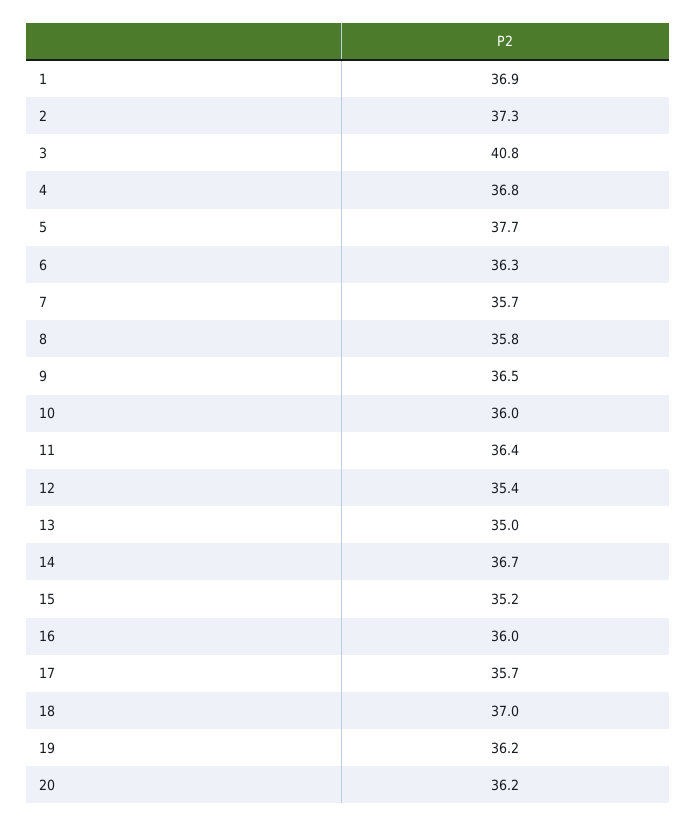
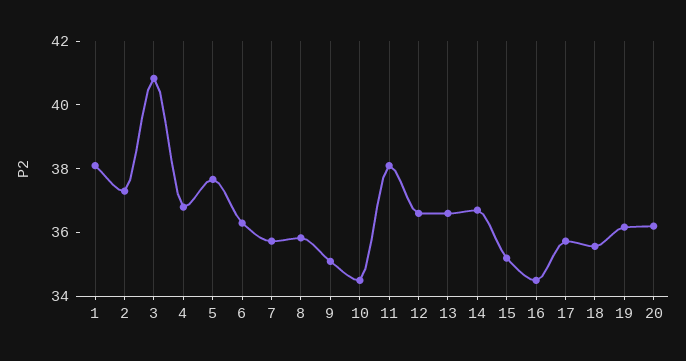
1: 36.9 -> 38
9: 36.5 -> 35
10: 36 -> 34.5
11: 36.4 -> 38
12: 35.4 -> 36.5
13: 35 -> 36.5
16: 36 -> 34.5
18: 37 -> 35.5

